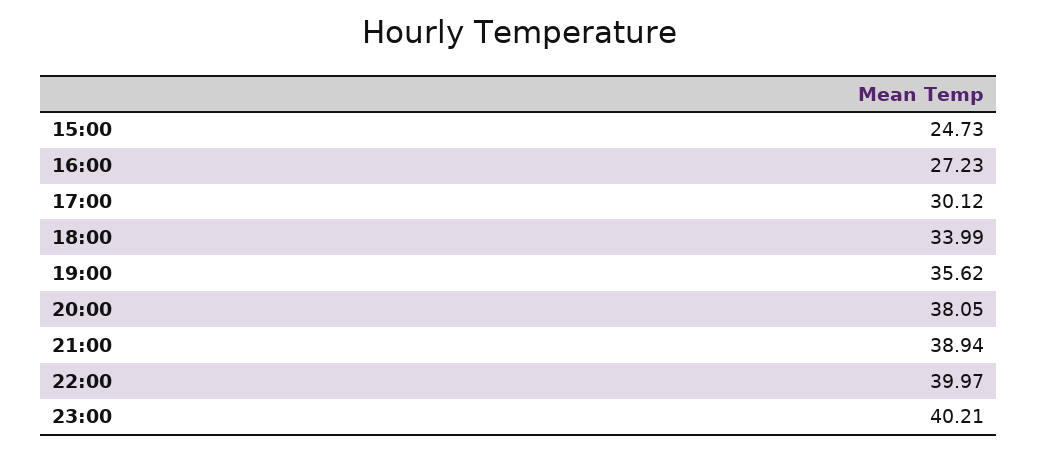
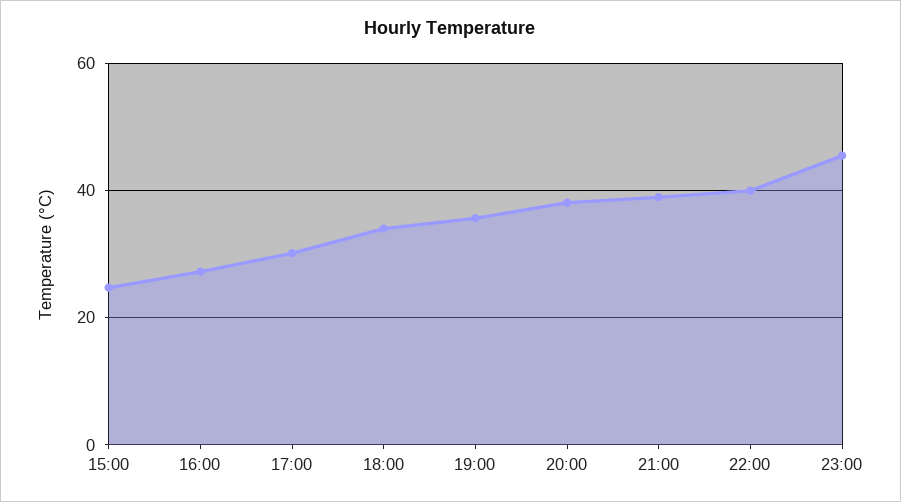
23:00: 40.21 -> 46

